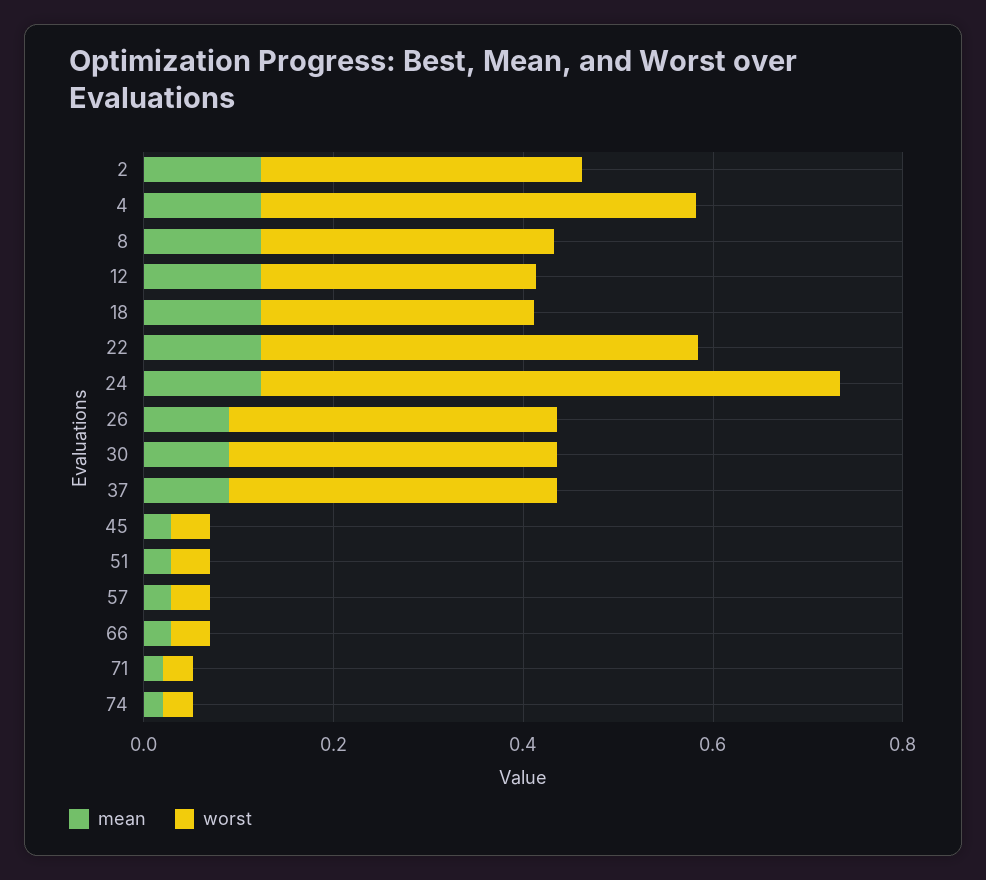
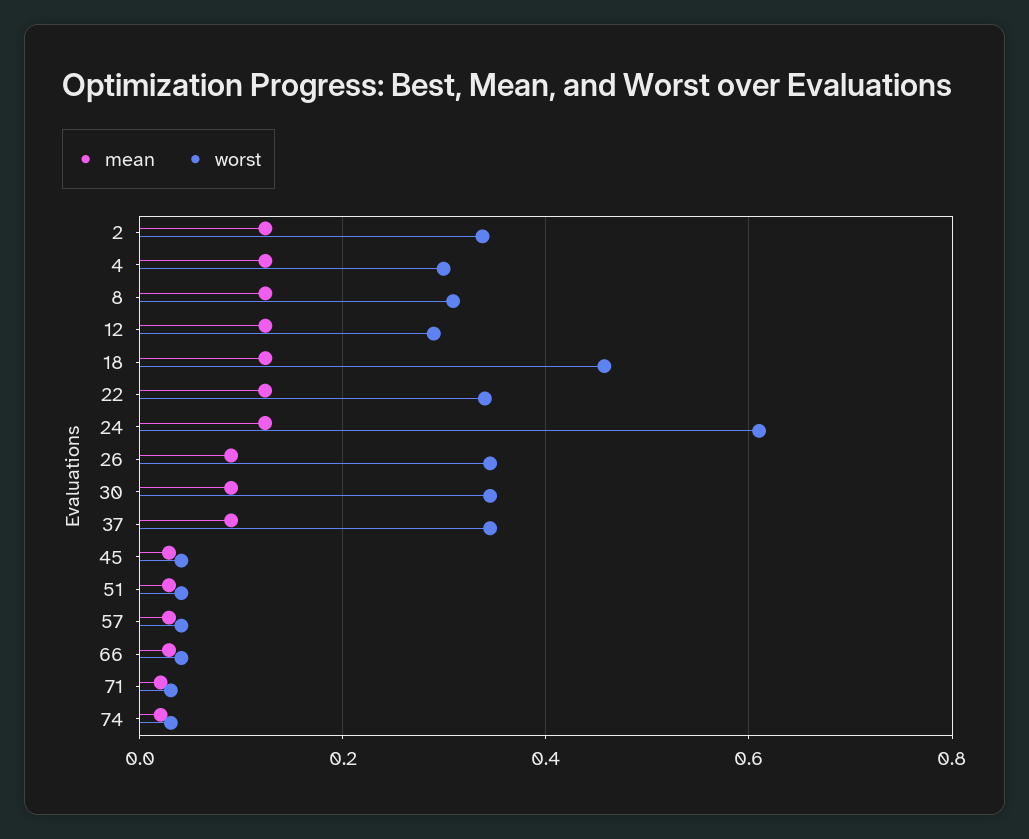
worst, 4: 0.45 -> 0.3
worst, 18: 0.3 -> 0.46
worst, 22: 0.45 -> 0.34

